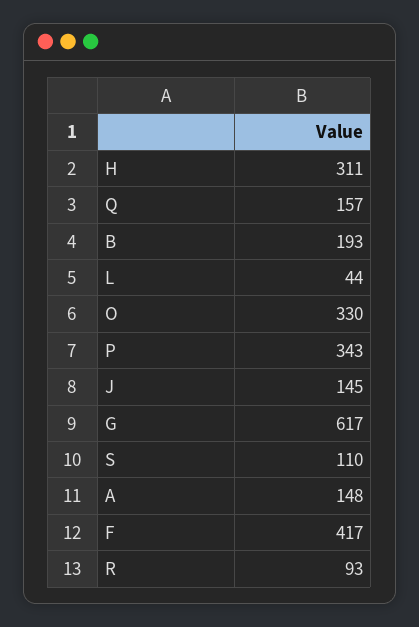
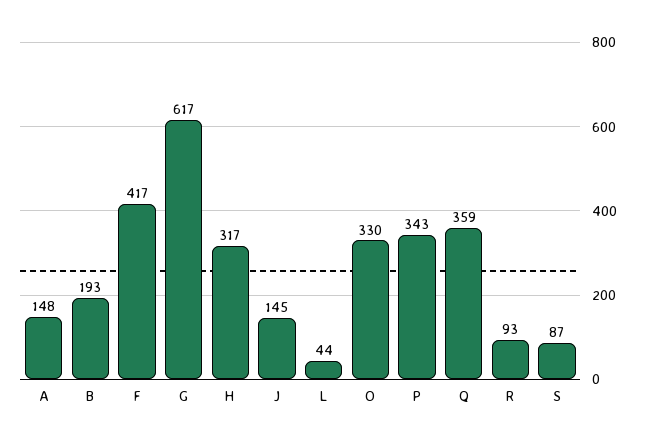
H: 311 -> 317
Q: 157 -> 359
S: 110 -> 87

